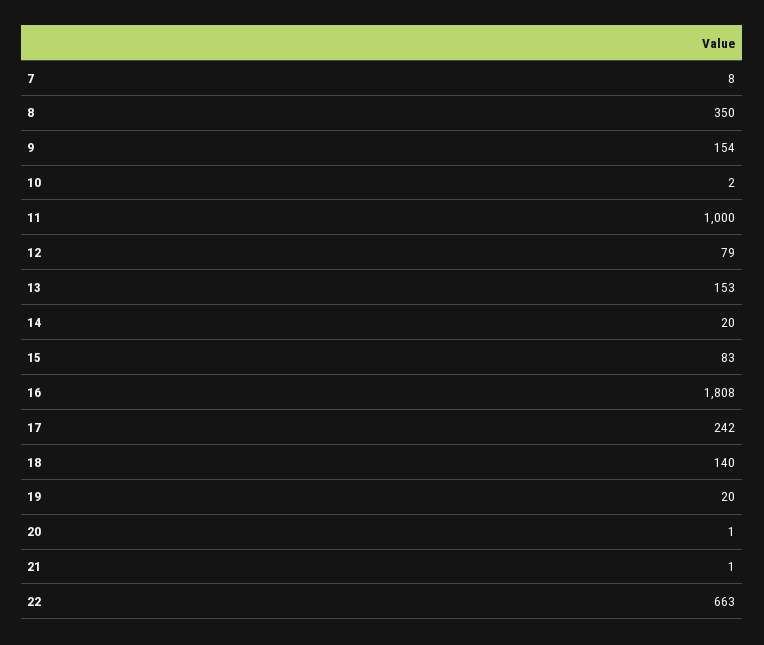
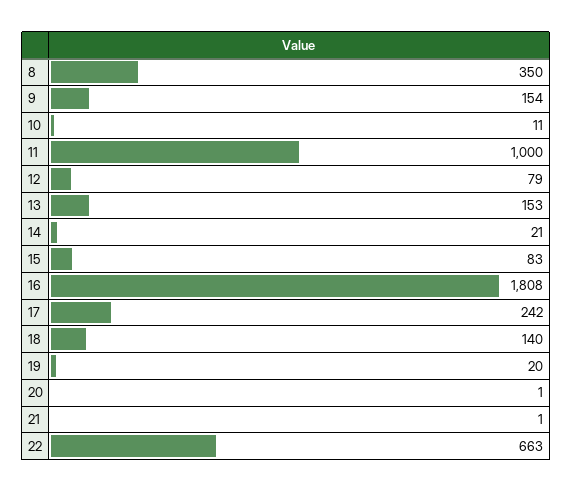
7: 8 -> none
10: 2 -> 11
14: 20 -> 21

